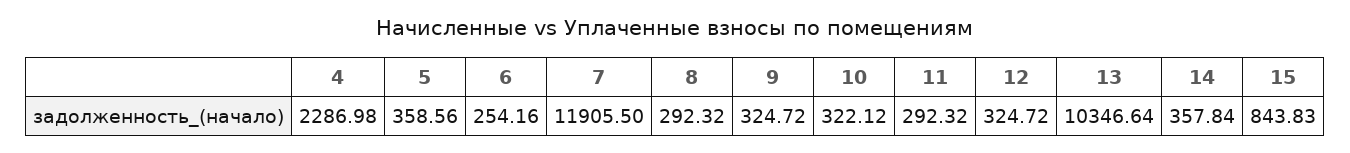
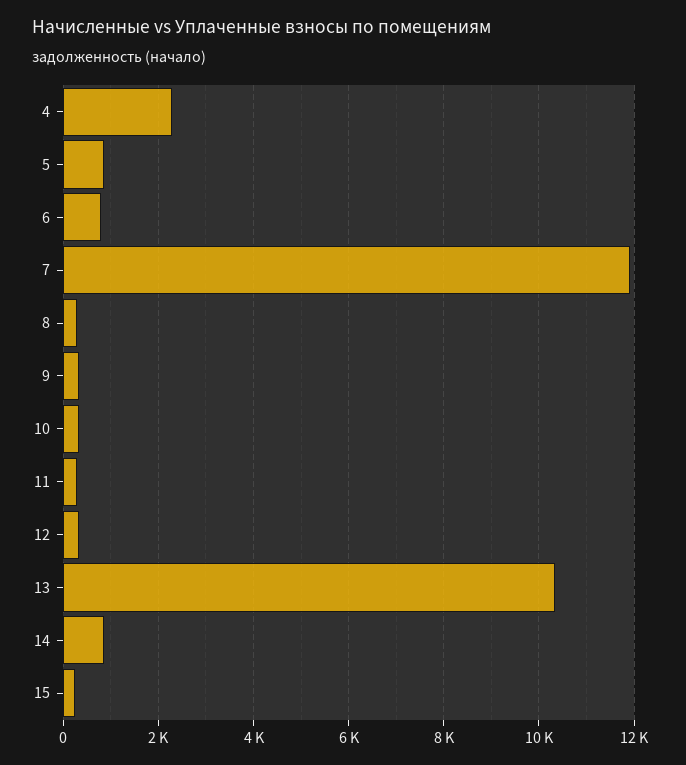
5: 358.56 -> 800
6: 254.16 -> 800
14: 357.84 -> 800
15: 843.83 -> 200

